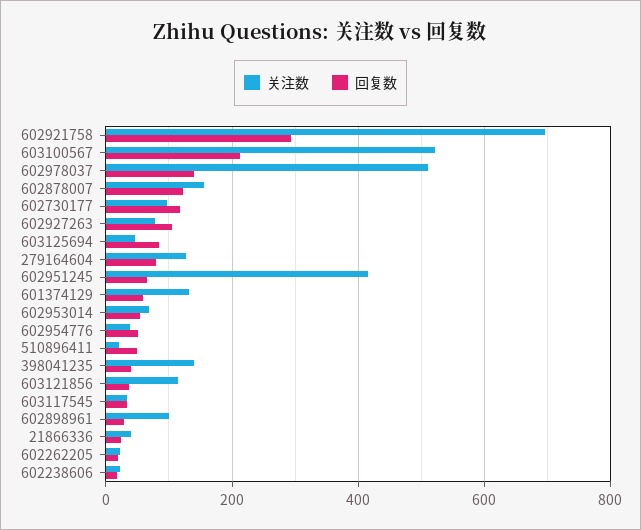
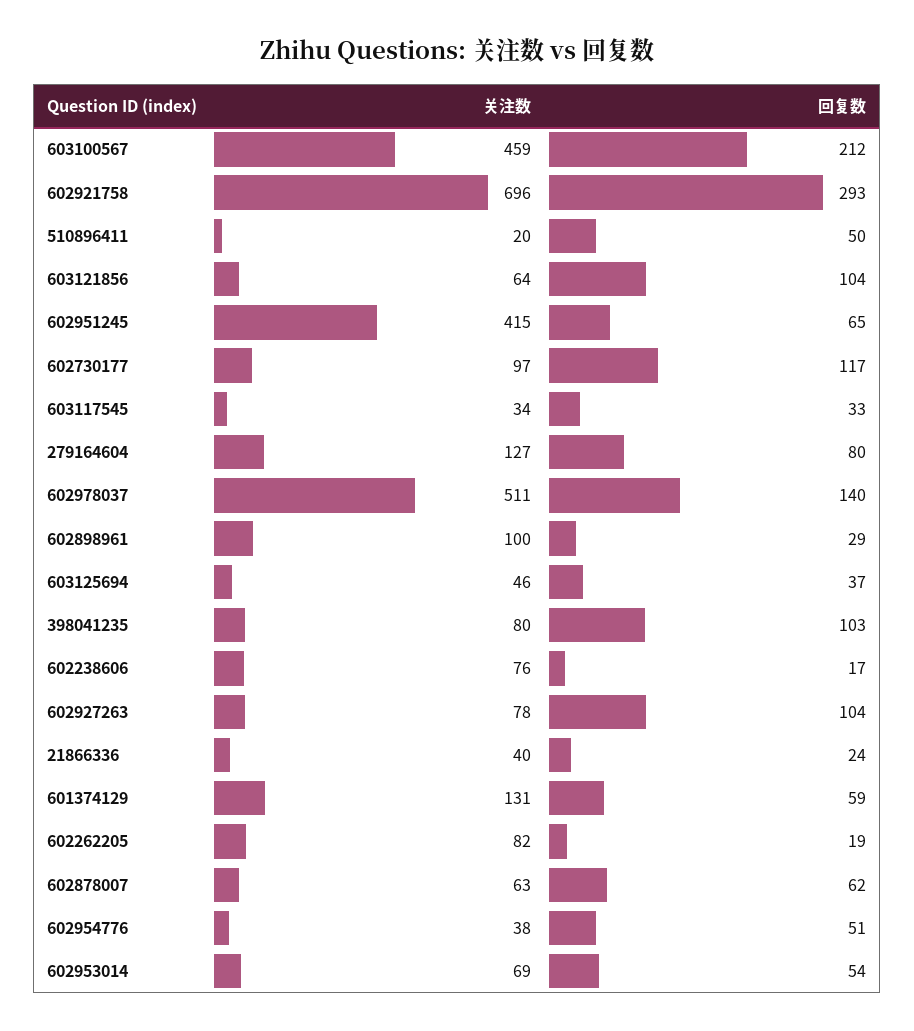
关注数, 603100567: 520 -> 459
关注数, 602878007: 160 -> 63
回复数, 602878007: 120 -> 62
回复数, 603125694: 80 -> 37
关注数, 398041235: 140 -> 80
回复数, 398041235: 40 -> 103
关注数, 603121856: 120 -> 64
回复数, 603121856: 40 -> 104
关注数, 602262205: 20 -> 82
关注数, 602238606: 20 -> 76

